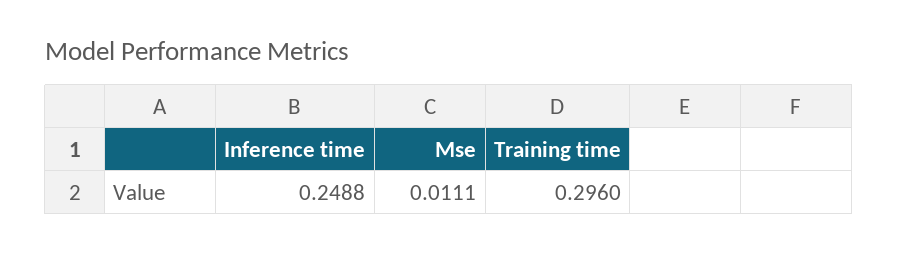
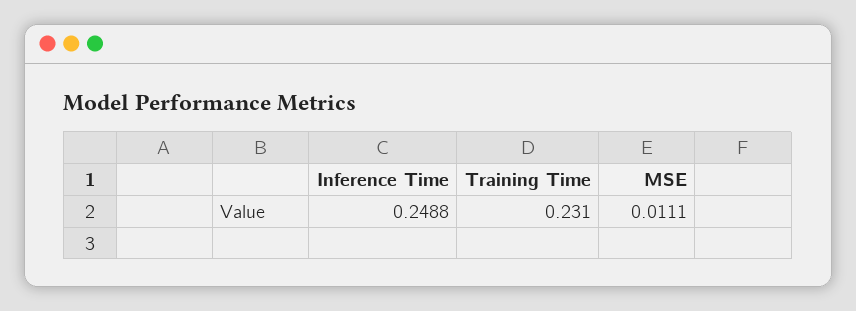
Training time: 0.296 -> 0.231

